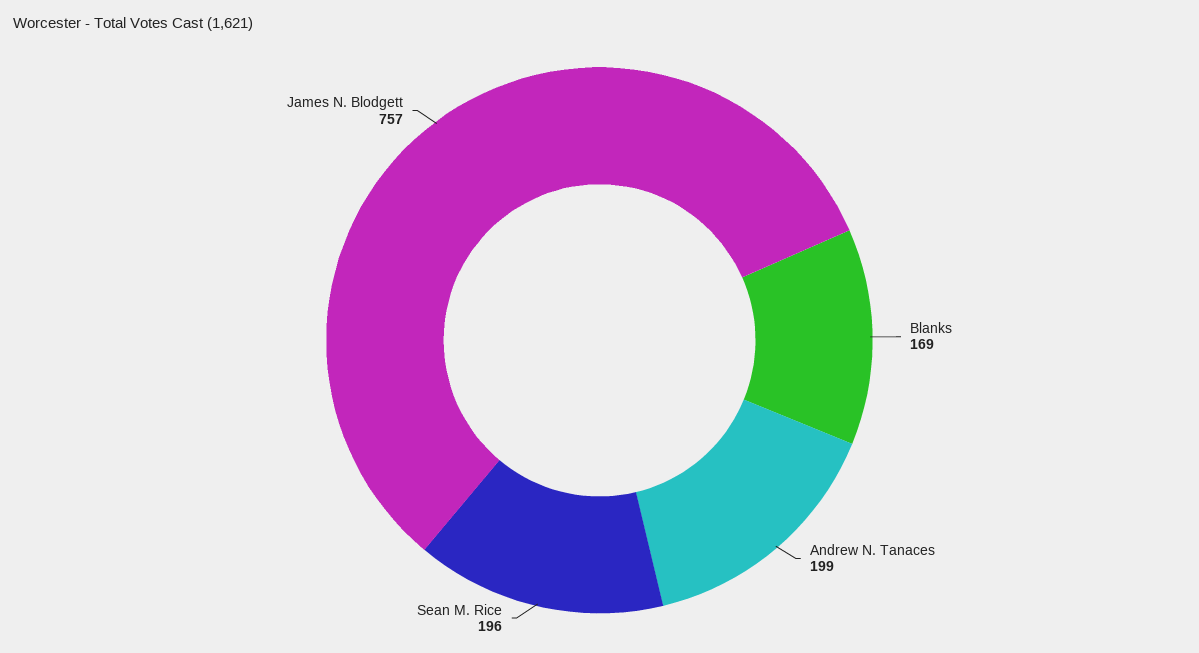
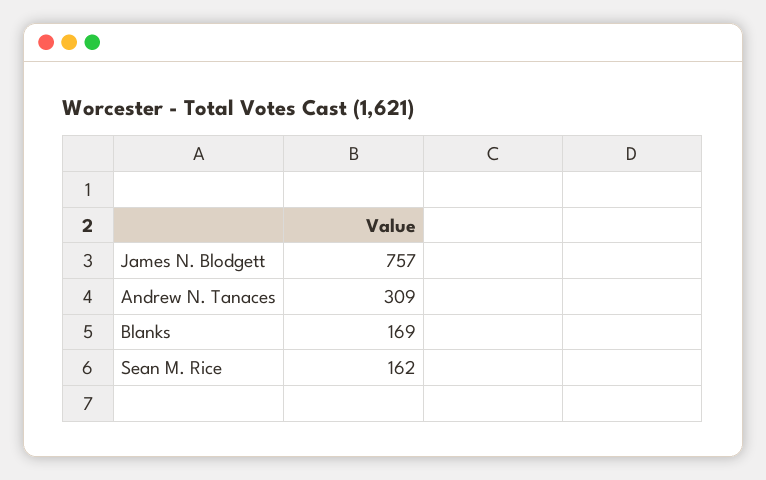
Andrew N. Tanaces: 199 -> 309
Sean M. Rice: 196 -> 162

